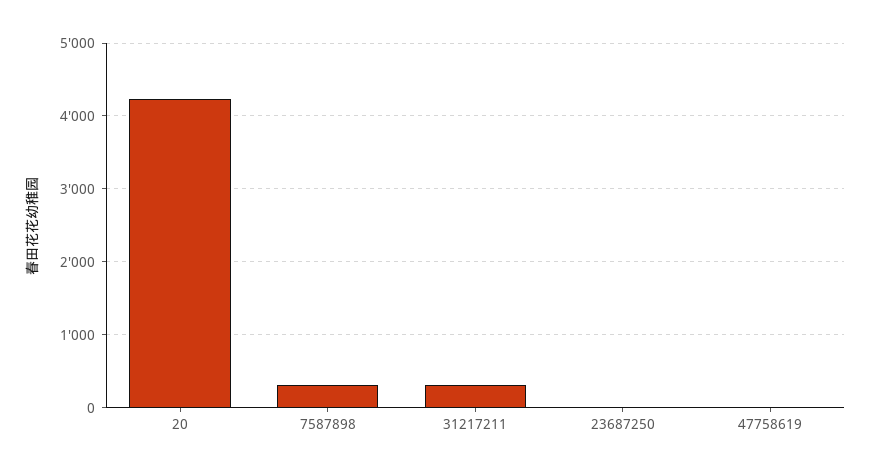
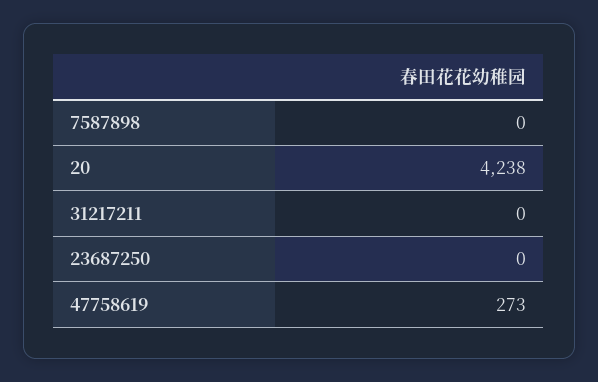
7587898: 300 -> 0
31217211: 300 -> 0
47758619: 0 -> 273

